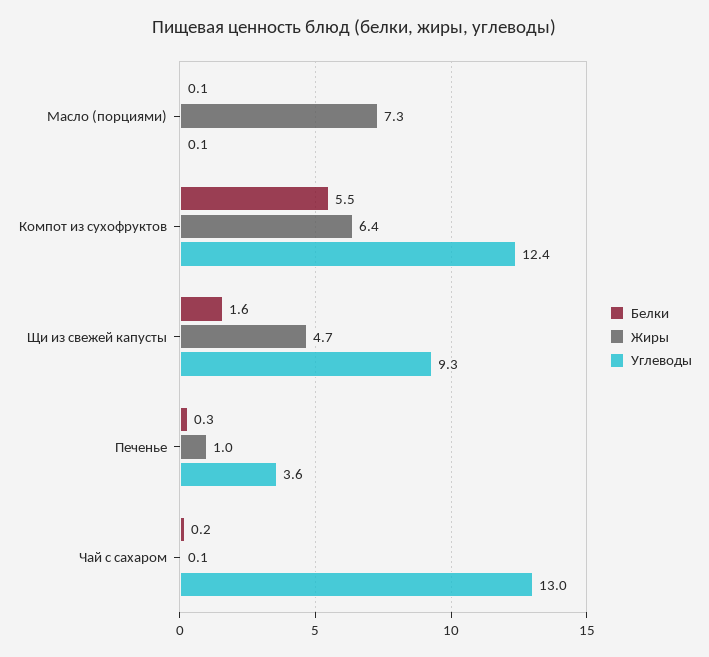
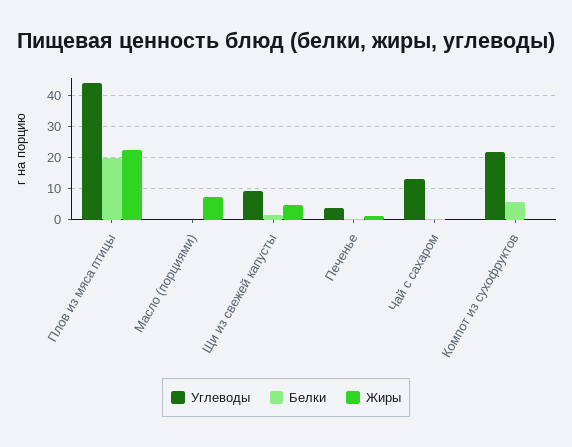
Жиры, Компот из сухофруктов: 6.4 -> 0
Углеводы, Компот из сухофруктов: 12.4 -> 22
Углеводы, Плов из мяса птицы: none -> 44
Белки, Плов из мяса птицы: none -> 20
Жиры, Плов из мяса птицы: none -> 22

